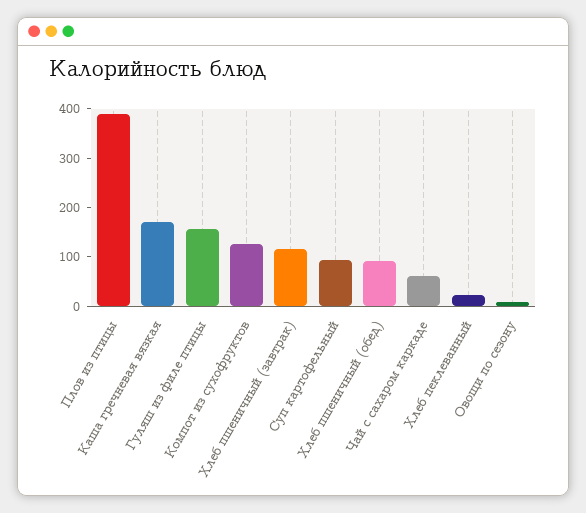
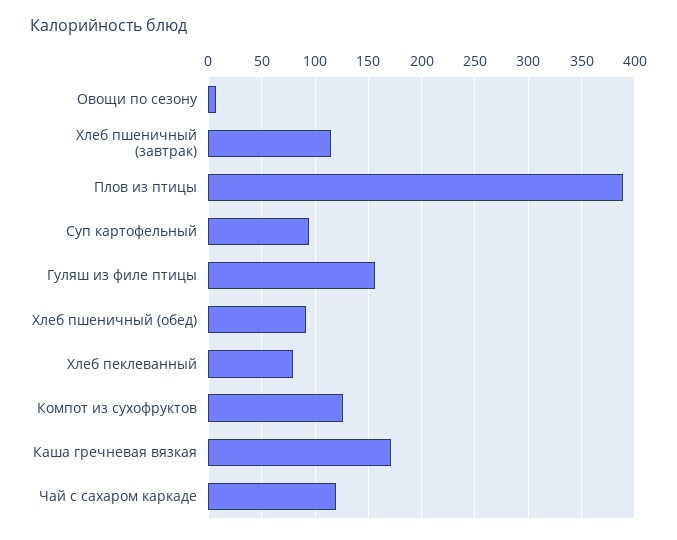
Чай с сахаром каркаде: 60 -> 120
Хлеб пеклеванный: 20 -> 80

